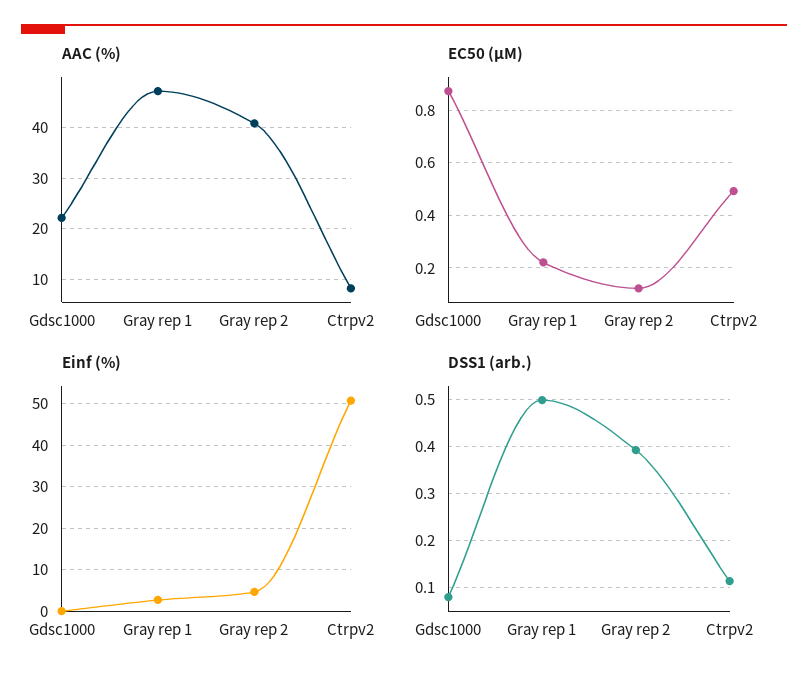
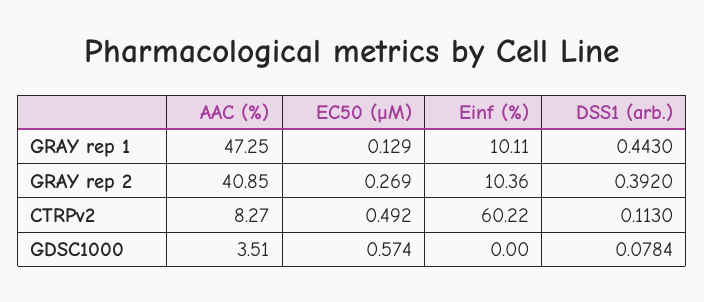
AAC (%), Gdsc1000: 22 -> 3.51
EC50 (µM), Gdsc1000: 0.875 -> 0.574
EC50 (µM), Gray rep 1: 0.225 -> 0.129
EC50 (µM), Gray rep 2: 0.125 -> 0.269
Einf (%), Gray rep 1: 2 -> 10.11
Einf (%), Gray rep 2: 4 -> 10.36
Einf (%), Ctrpv2: 50 -> 60.22
DSS1 (arb.), Gray rep 1: 0.5 -> 0.443

